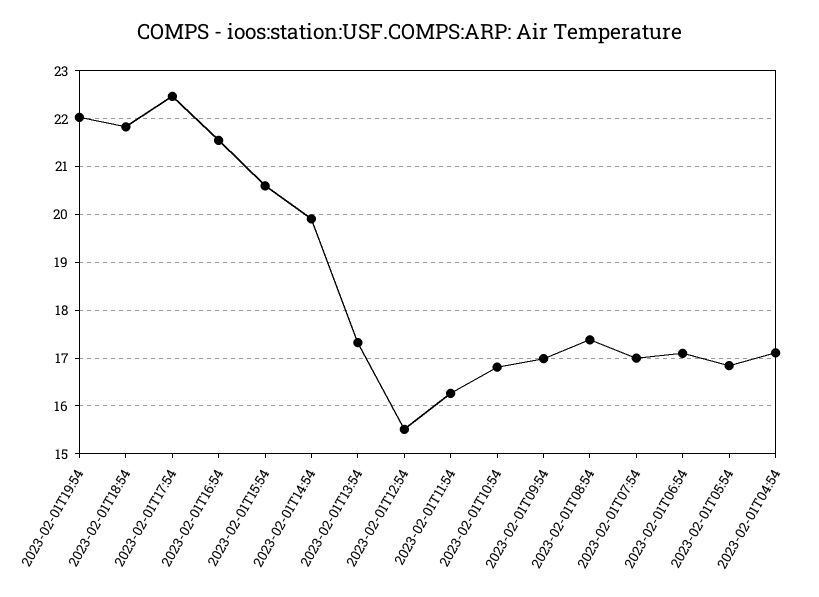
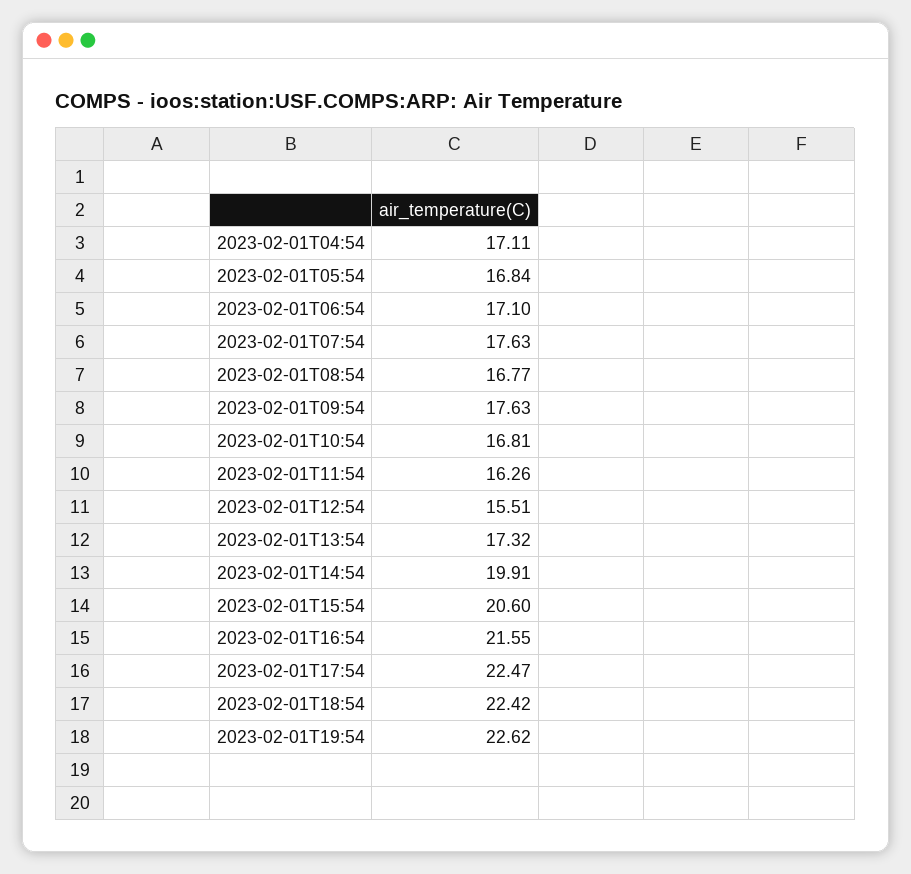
2023-02-01T19:54: 22 -> 22.62
2023-02-01T18:54: 21.8 -> 22.42
2023-02-01T09:54: 17 -> 17.63
2023-02-01T08:54: 17.4 -> 16.77
2023-02-01T07:54: 17 -> 17.63

